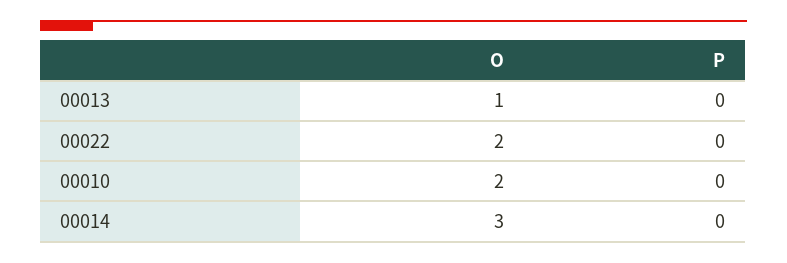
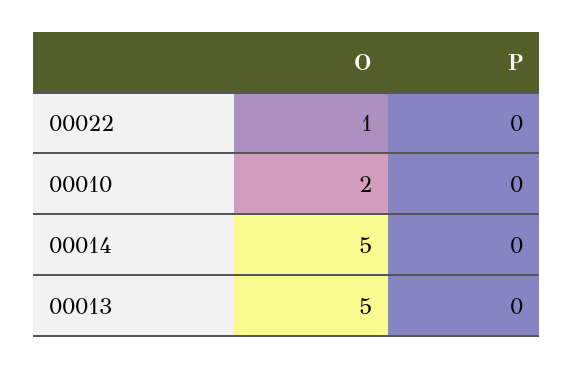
O, 00013: 1 -> 5
O, 00022: 2 -> 1
O, 00014: 3 -> 5

